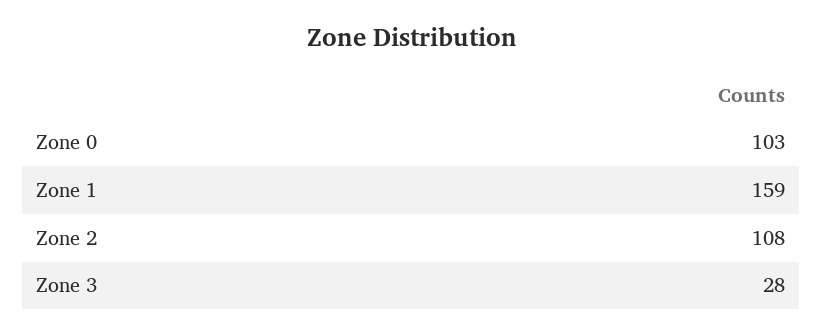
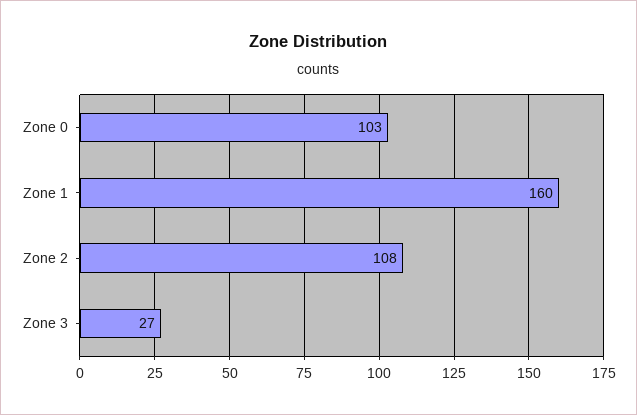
Zone 1: 159 -> 160
Zone 3: 28 -> 27

